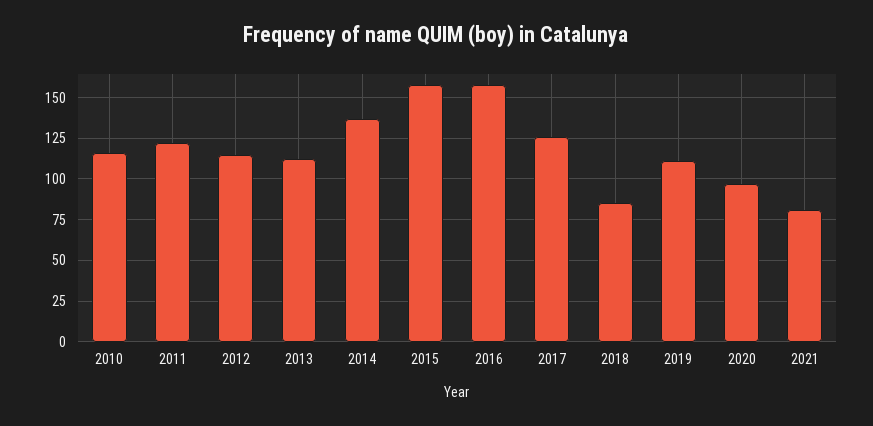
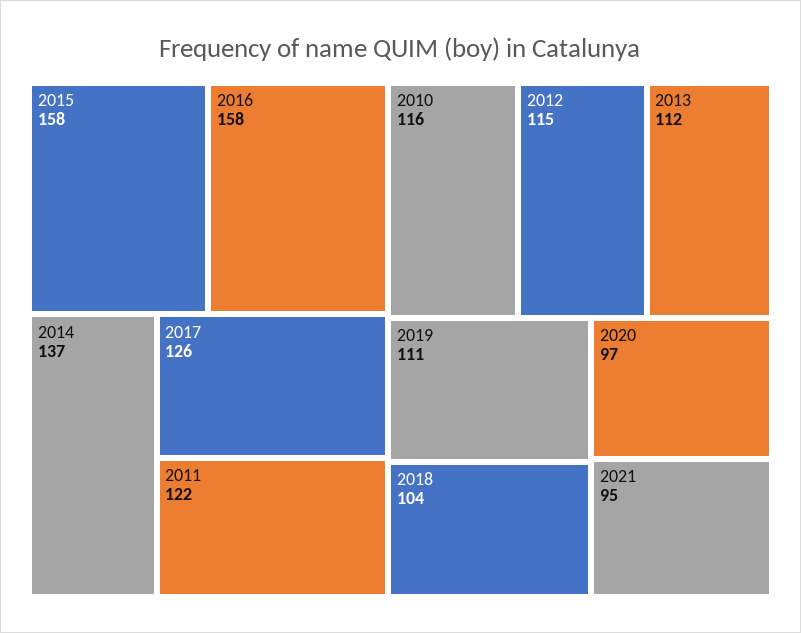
2018: 85 -> 104
2021: 80 -> 95

